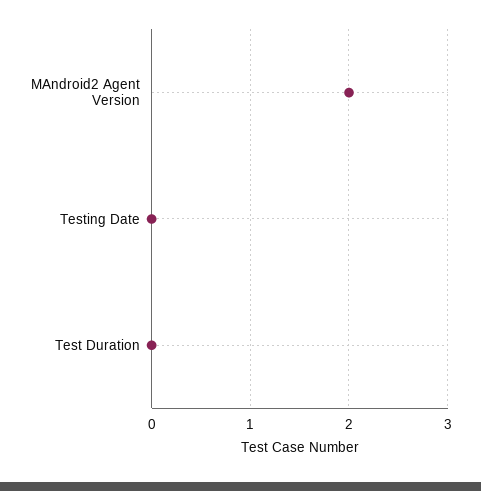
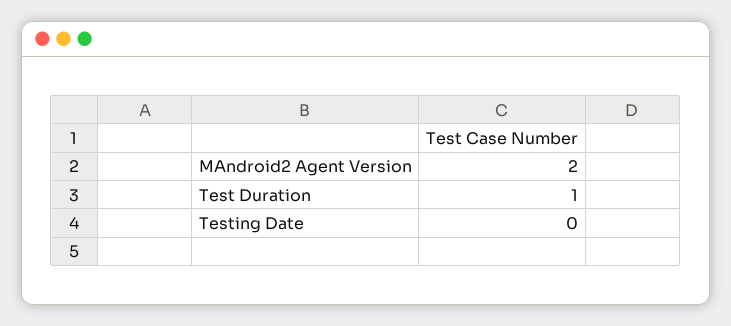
Test Duration: 0 -> 1

